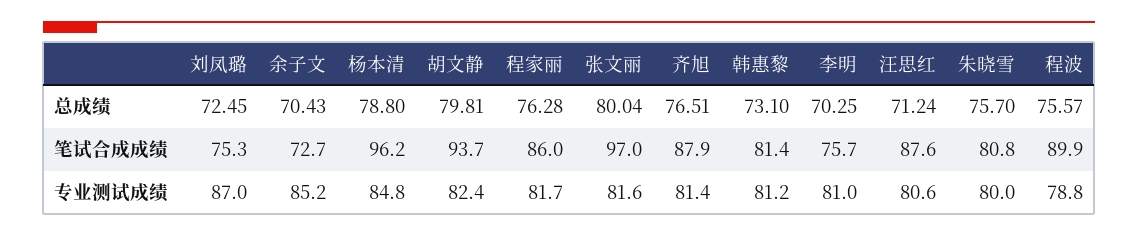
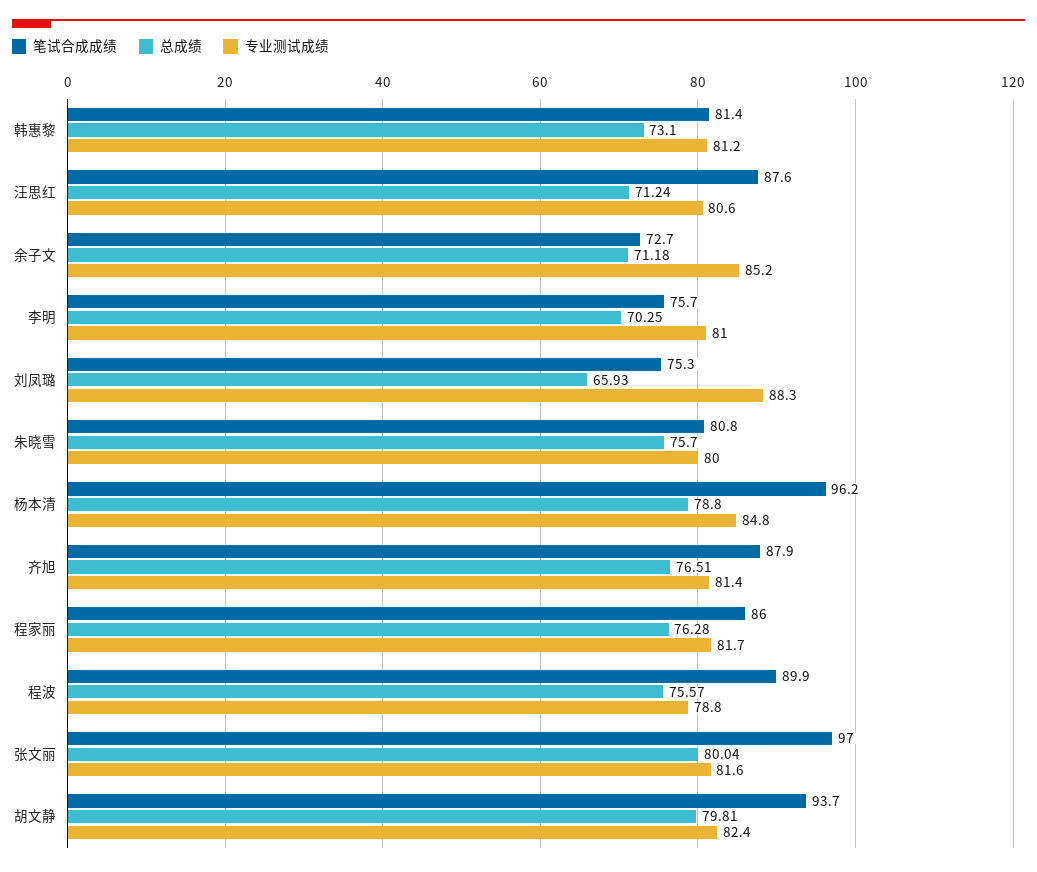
总成绩, 刘凤璐: 72.45 -> 65.93
总成绩, 余子文: 70.43 -> 71.18
专业测试成绩, 刘凤璐: 87 -> 88.3

